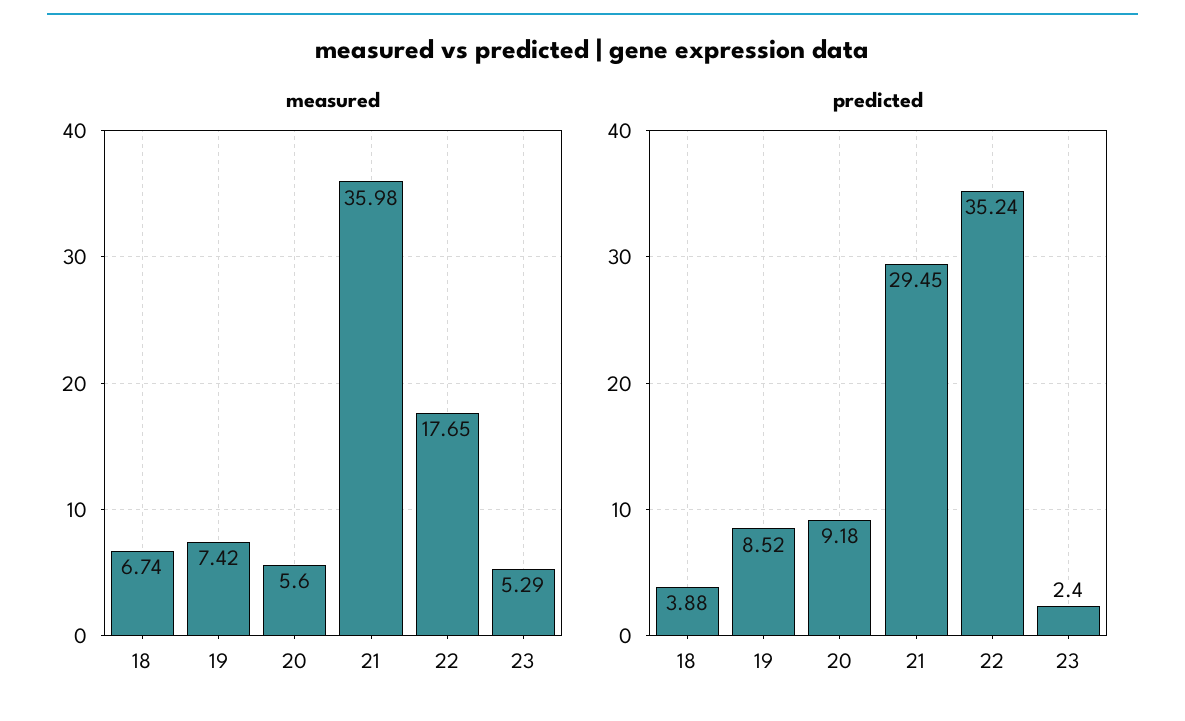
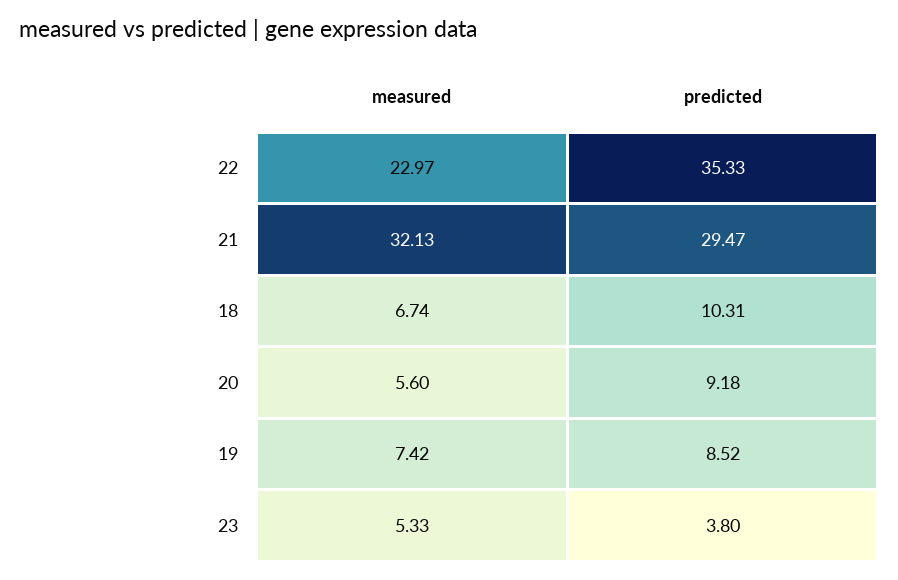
measured, 21: 35.98 -> 32.13
measured, 22: 17.65 -> 22.97
measured, 23: 5.29 -> 5.33
predicted, 18: 3.88 -> 10.31
predicted, 21: 29.45 -> 29.47
predicted, 22: 35.24 -> 35.33
predicted, 23: 2.4 -> 3.8

